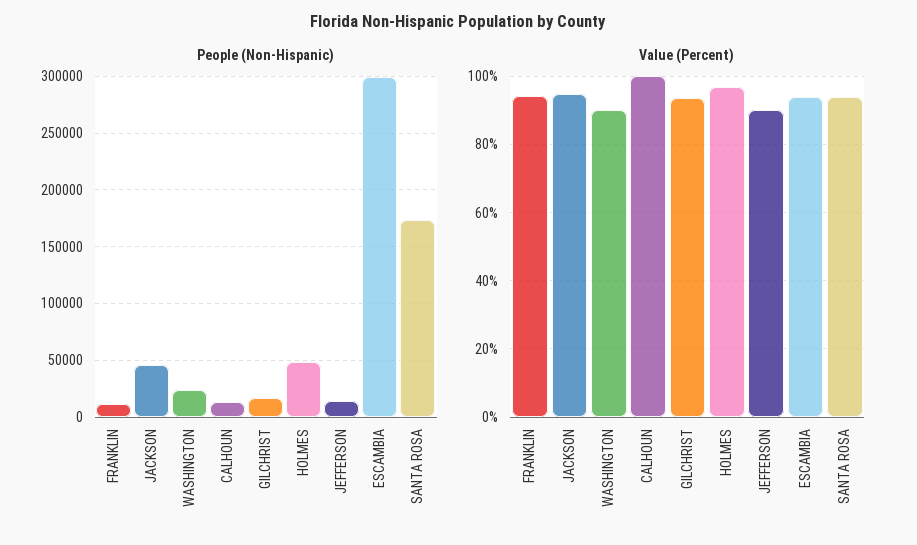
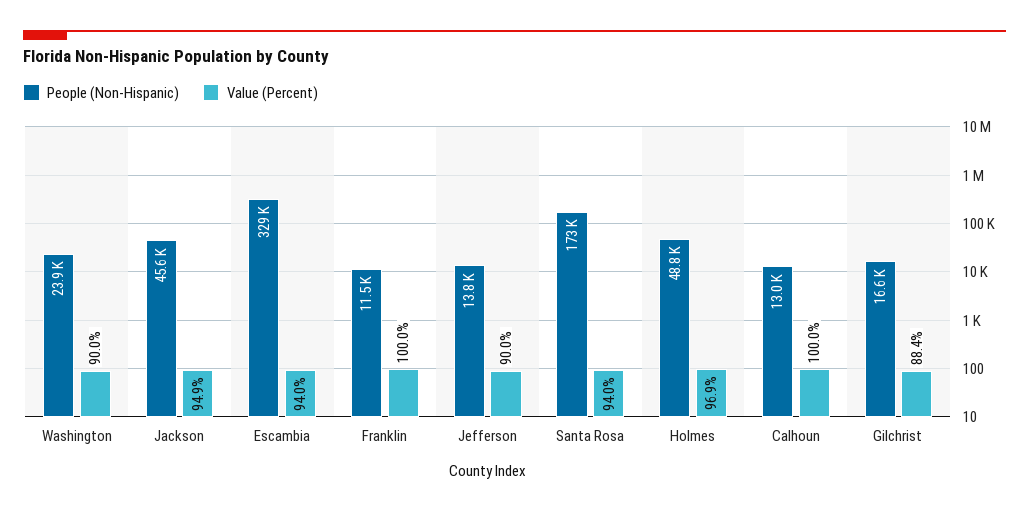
People (Non-Hispanic), ESCAMBIA: 300000 -> 329000
Value (Percent), FRANKLIN: 94 -> 100
Value (Percent), GILCHRIST: 94 -> 88.4

